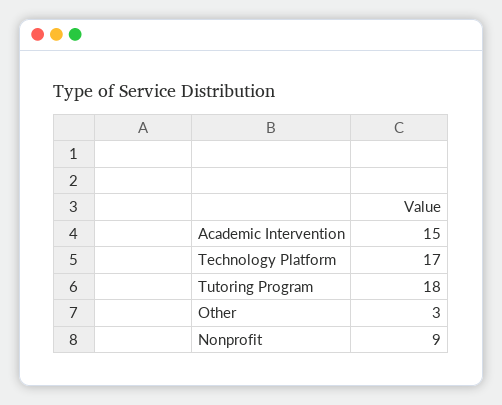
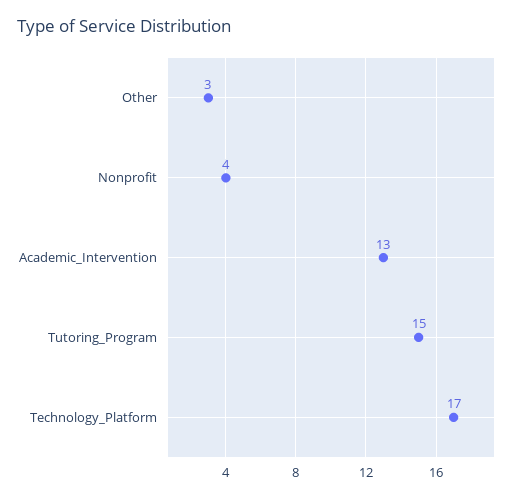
Academic Intervention: 15 -> 13
Tutoring Program: 18 -> 15
Nonprofit: 9 -> 4

